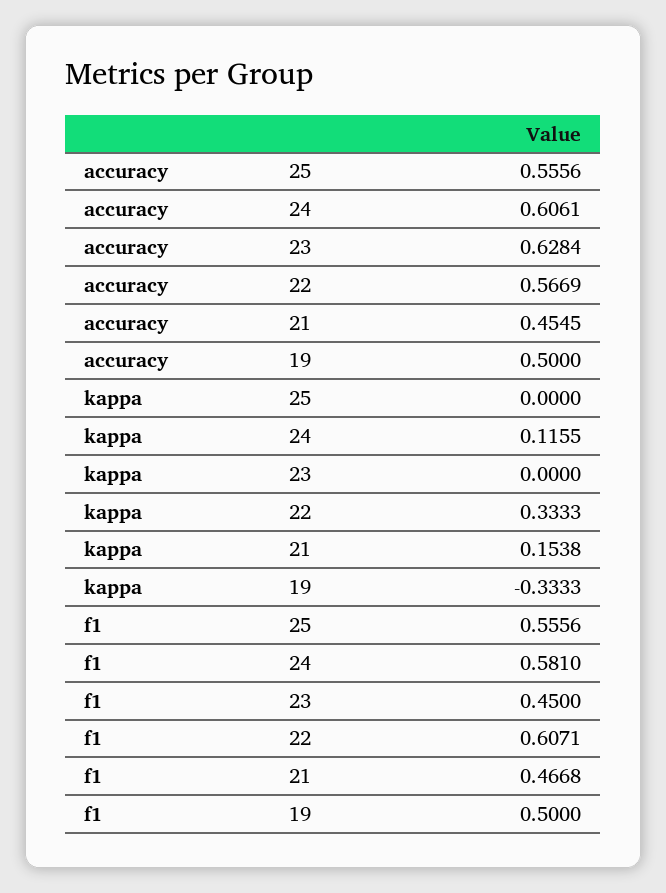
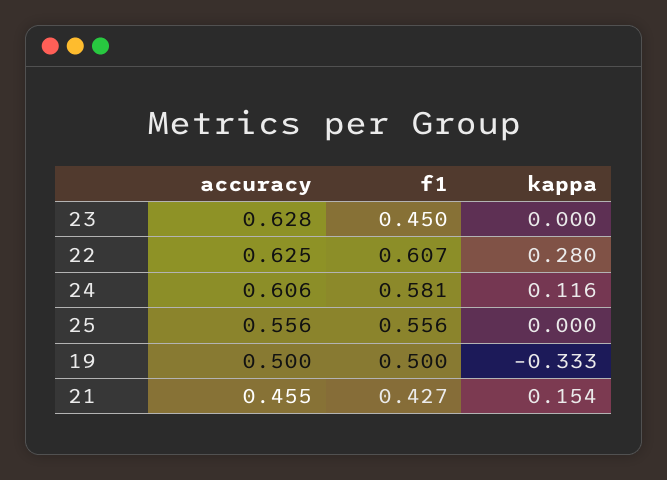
accuracy, 22: 0.5669 -> 0.625
kappa, 22: 0.3333 -> 0.28
f1, 21: 0.4668 -> 0.427

